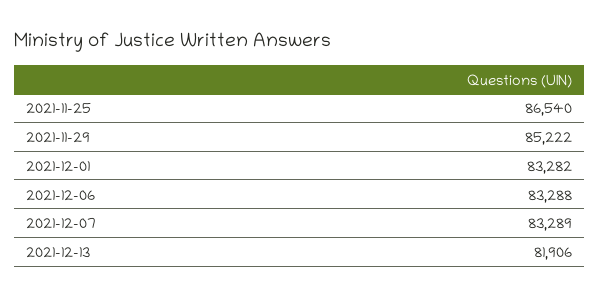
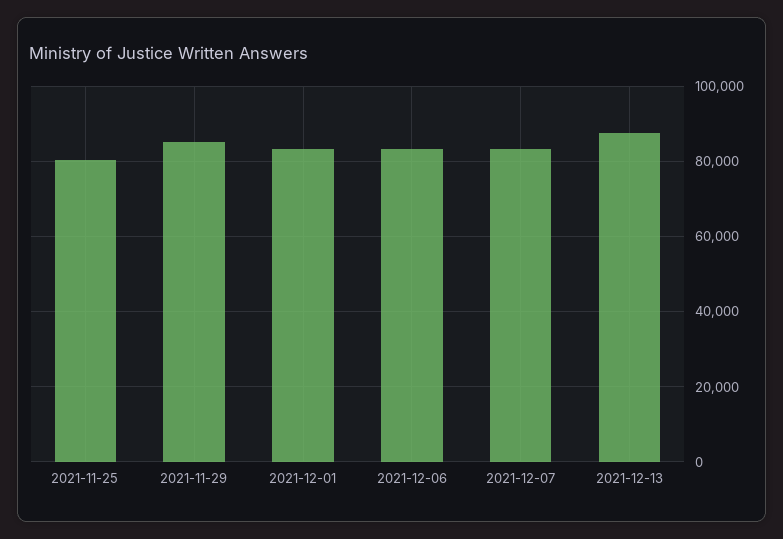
2021-11-25: 86540 -> 80000
2021-12-13: 81906 -> 88000

